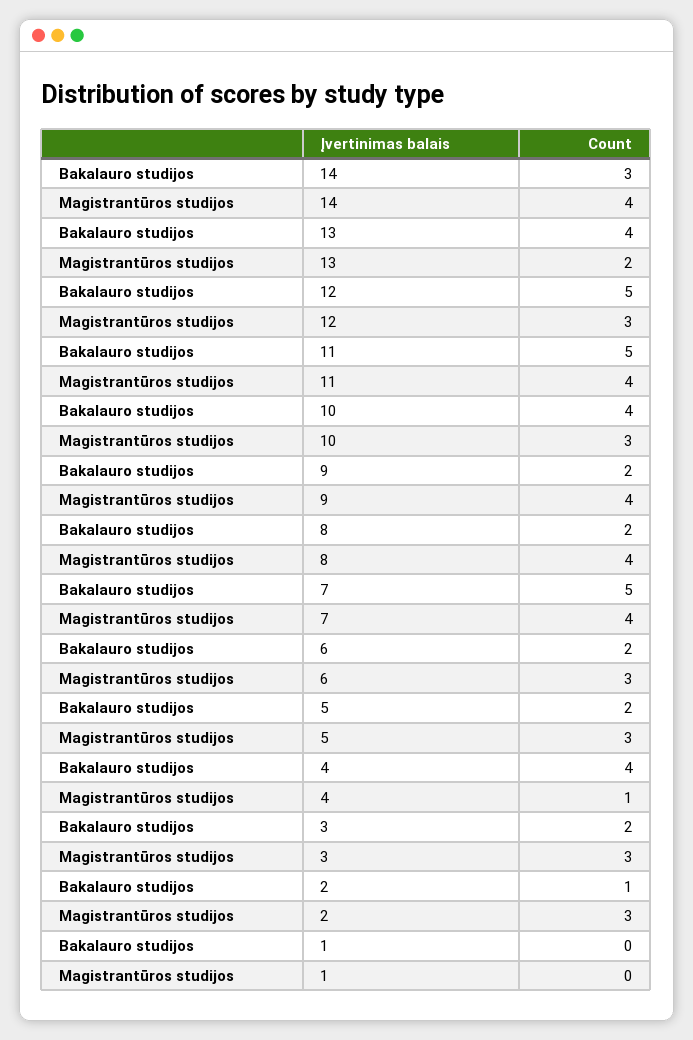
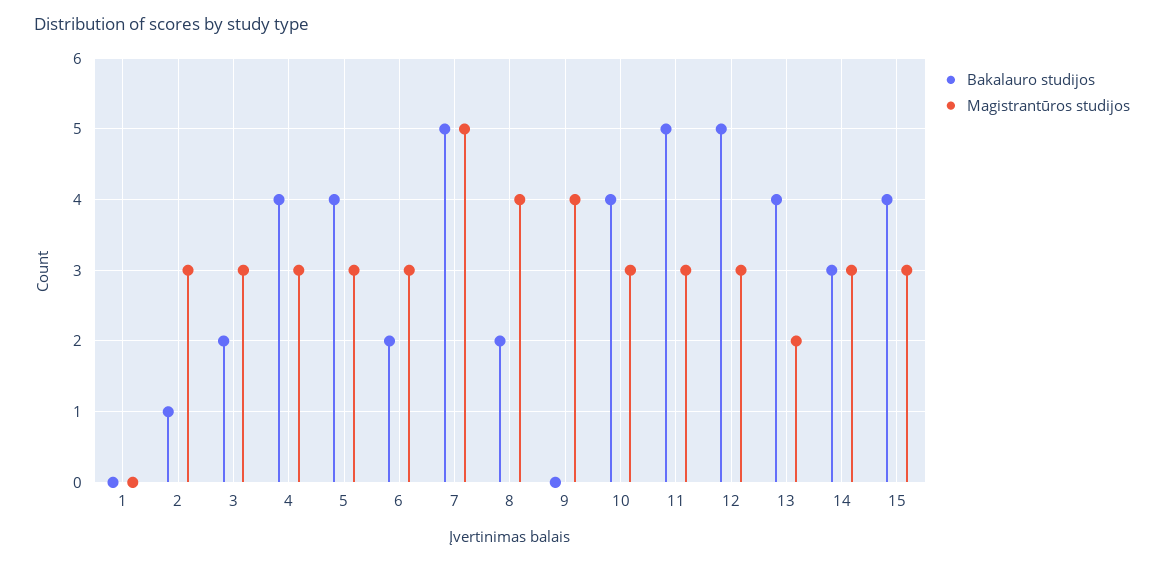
Magistrantūros studijos, 14: 4 -> 3
Magistrantūros studijos, 11: 4 -> 3
Bakalauro studijos, 9: 2 -> 0
Magistrantūros studijos, 7: 4 -> 5
Bakalauro studijos, 5: 2 -> 4
Magistrantūros studijos, 4: 1 -> 3
Bakalauro studijos, 15: none -> 4
Magistrantūros studijos, 15: none -> 3

